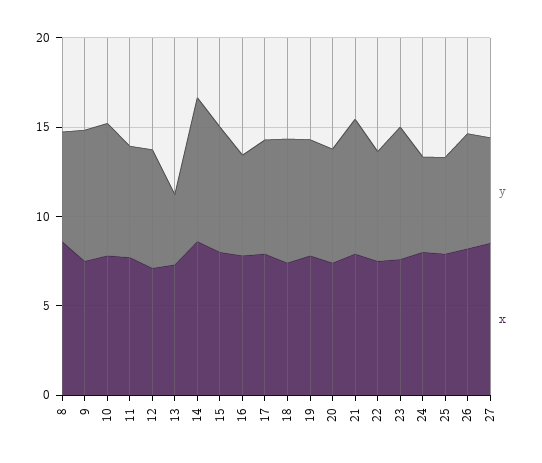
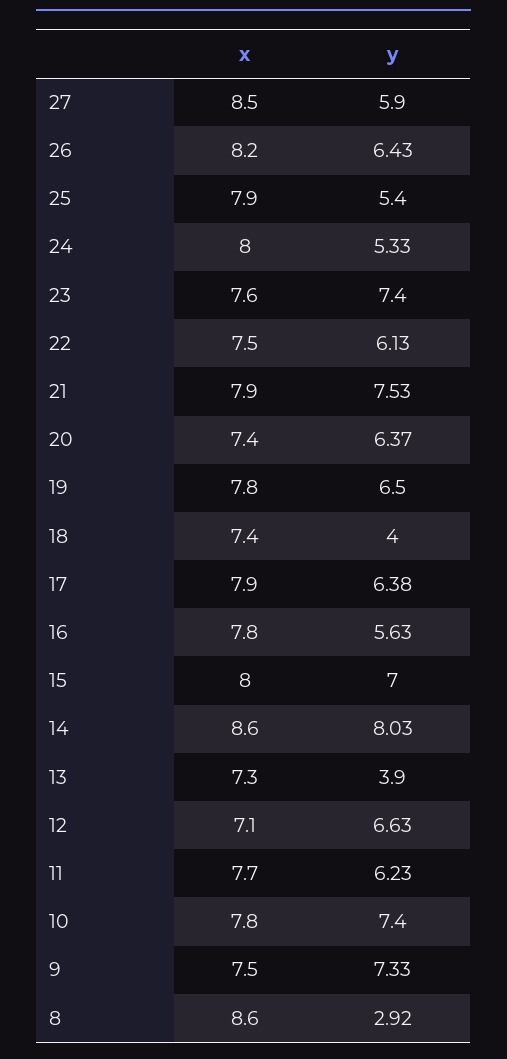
y, 8: 6 -> 2.92
y, 18: 7 -> 4

